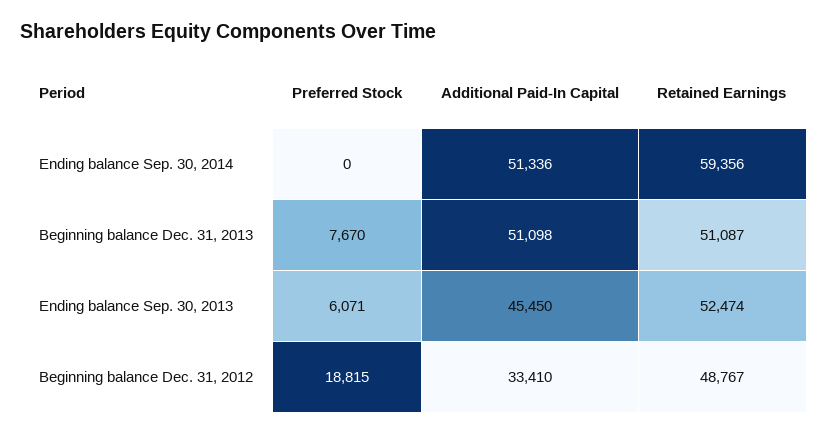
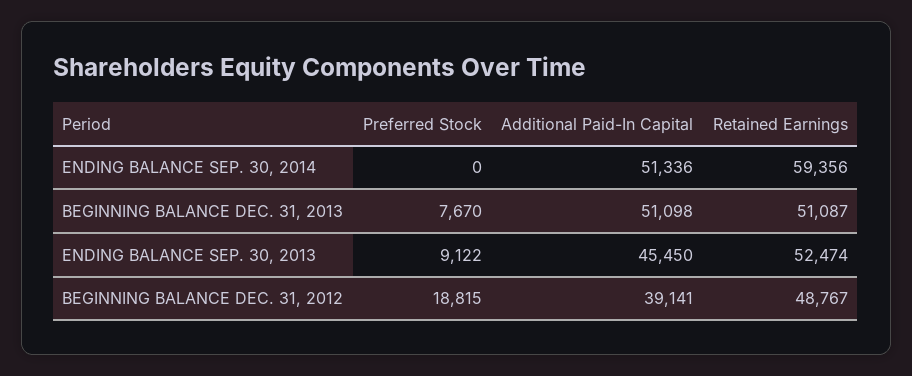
Preferred Stock, Ending balance Sep. 30, 2013: 6071 -> 9122
Additional Paid-In Capital, Beginning balance Dec. 31, 2012: 33410 -> 39141

